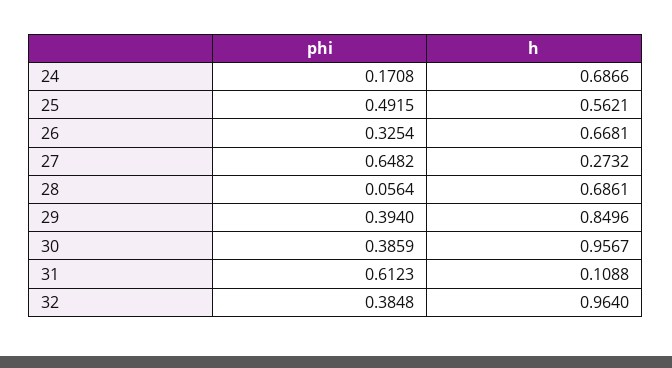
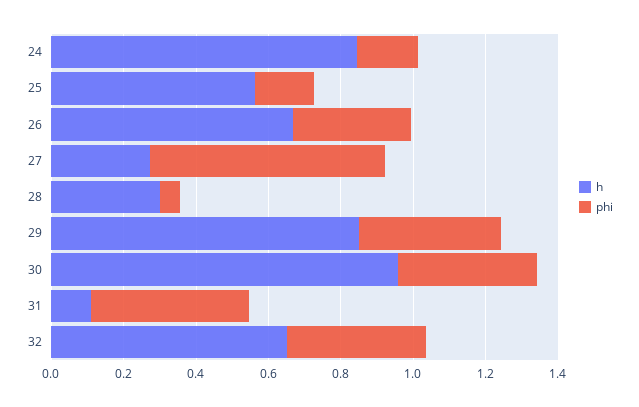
h, 24: 0.6866 -> 0.85
phi, 25: 0.4915 -> 0.15
h, 28: 0.6861 -> 0.3
phi, 31: 0.6123 -> 0.45
h, 32: 0.964 -> 0.65

